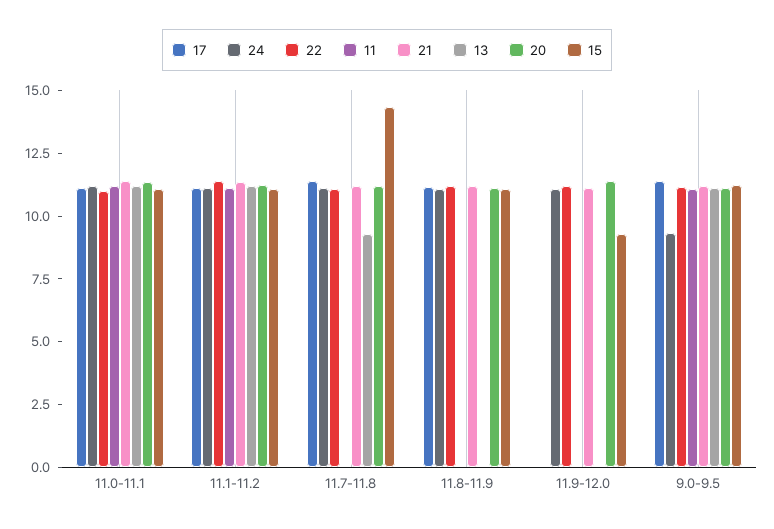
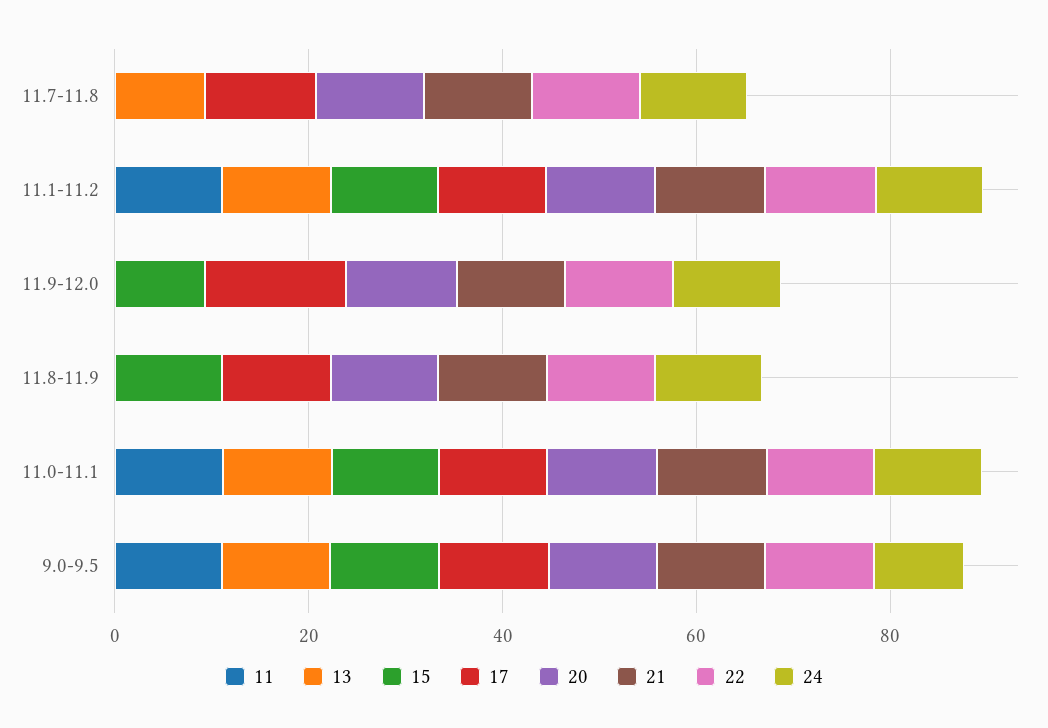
15, 11.7-11.8: 14.5 -> 0
17, 11.9-12.0: 0 -> 15

